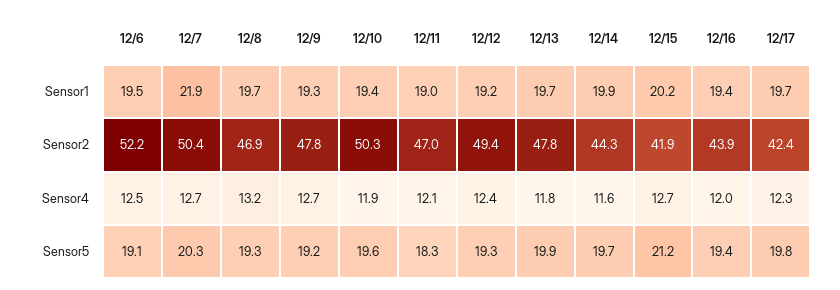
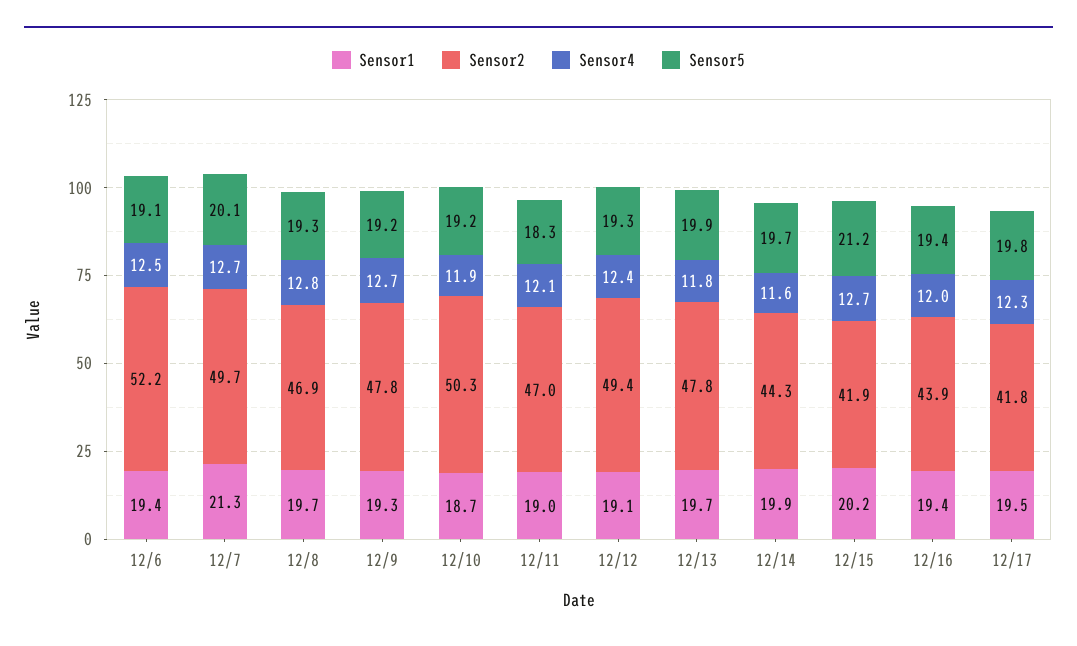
Sensor1, 12/6: 19.5 -> 19.4
Sensor1, 12/7: 21.9 -> 21.3
Sensor1, 12/10: 19.4 -> 18.7
Sensor1, 12/12: 19.2 -> 19.1
Sensor1, 12/17: 19.7 -> 19.5
Sensor2, 12/7: 50.4 -> 49.7
Sensor2, 12/17: 42.4 -> 41.8
Sensor4, 12/8: 13.2 -> 12.8
Sensor5, 12/7: 20.3 -> 20.1
Sensor5, 12/10: 19.6 -> 19.2

